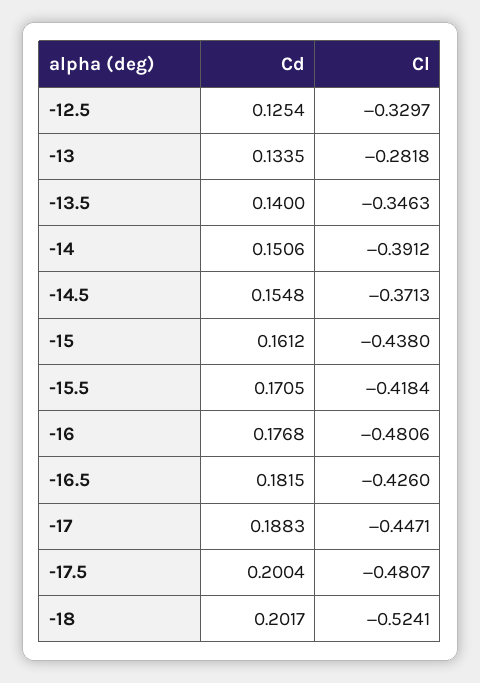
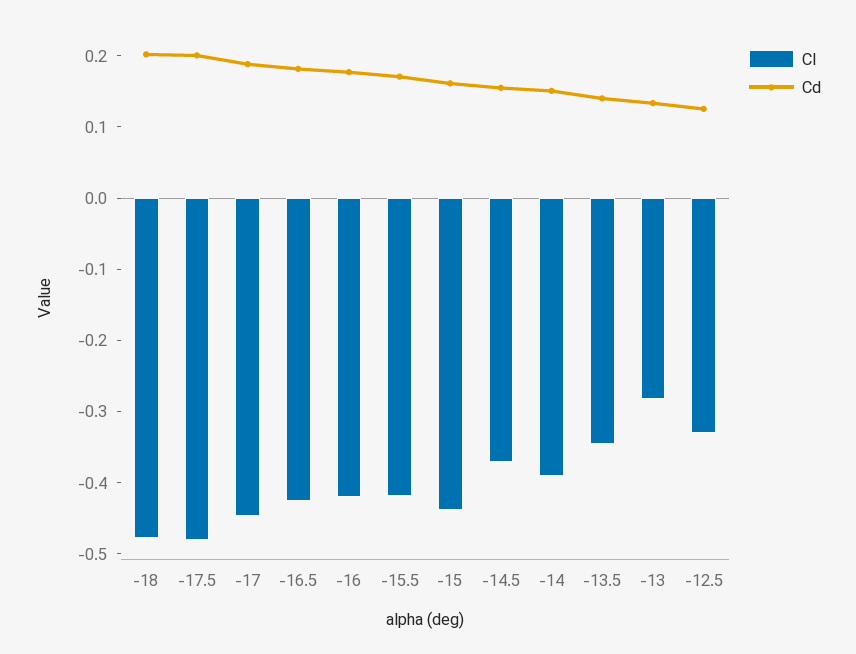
Cl, -16: -0.4806 -> -0.42
Cl, -18: -0.5241 -> -0.48

